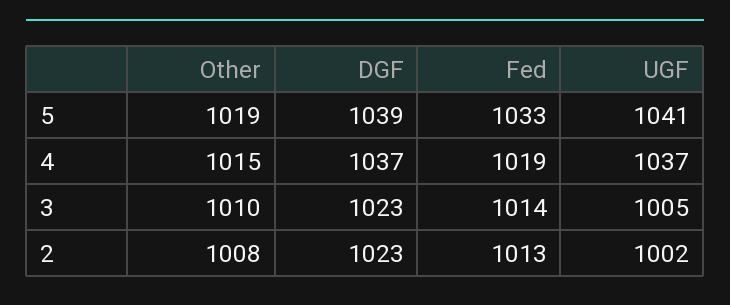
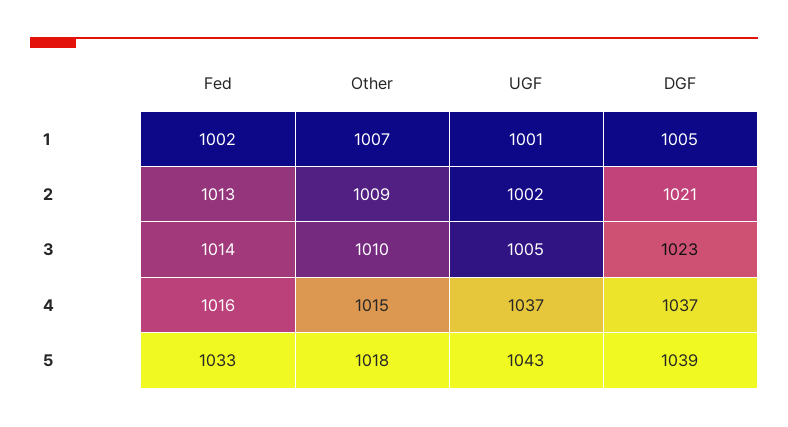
Other, 5: 1019 -> 1018
UGF, 5: 1041 -> 1043
Fed, 4: 1019 -> 1016
Other, 2: 1008 -> 1009
DGF, 2: 1023 -> 1021
Fed, 1: none -> 1002
Other, 1: none -> 1007
UGF, 1: none -> 1001
DGF, 1: none -> 1005

